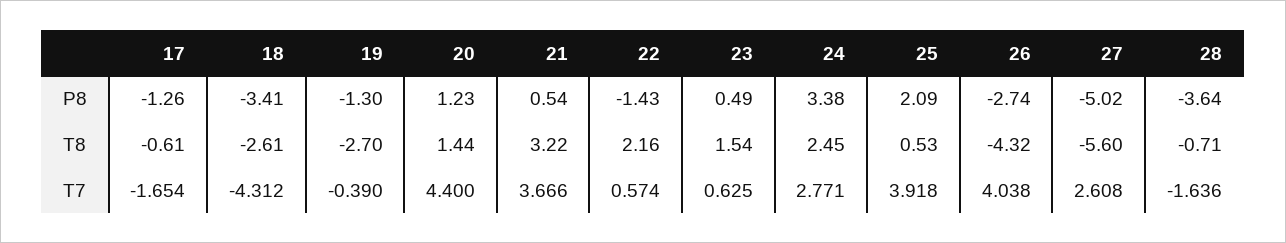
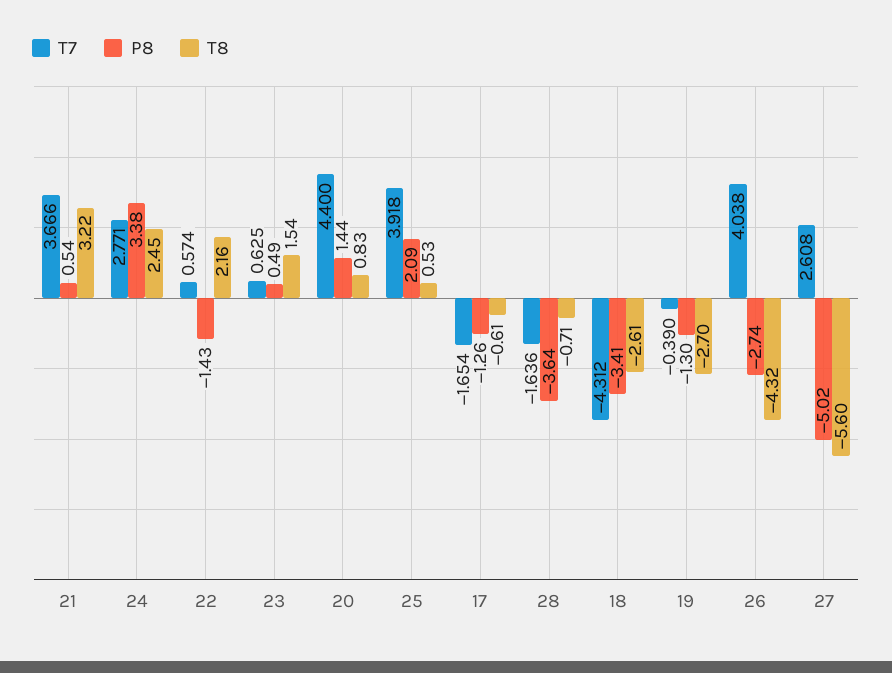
P8, 20: 1.23 -> 1.44
T8, 20: 1.44 -> 0.83

